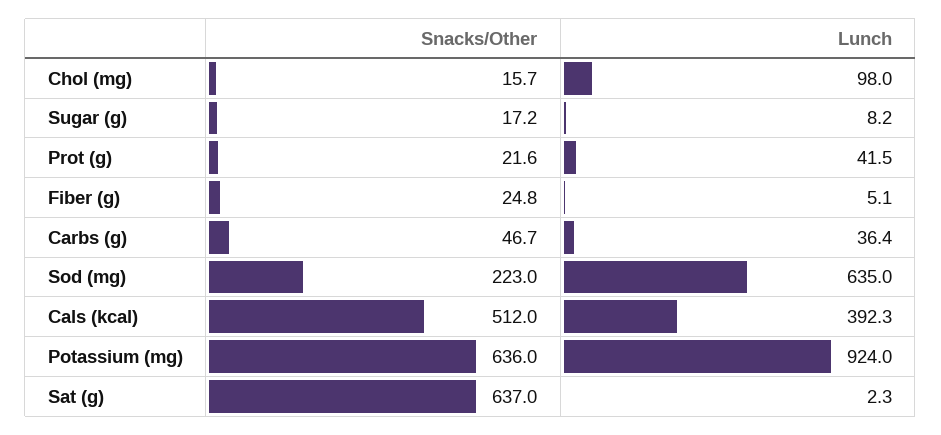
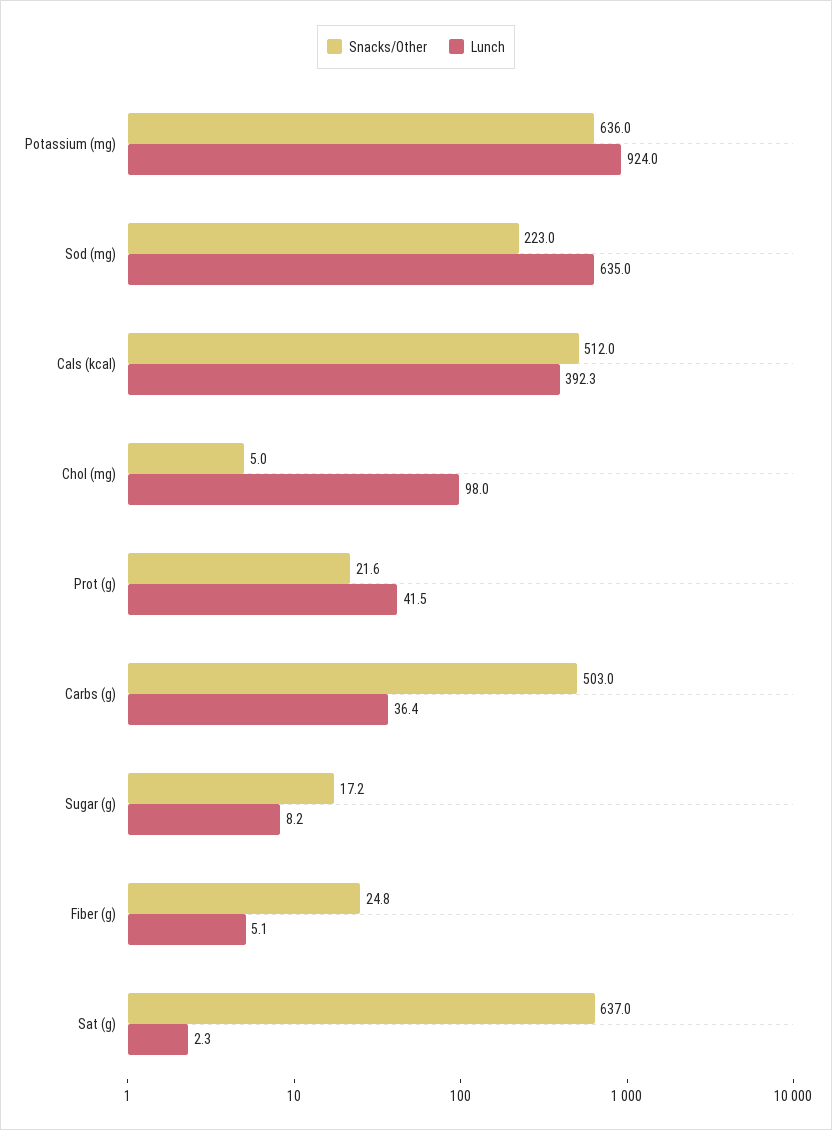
Snacks/Other, Chol (mg): 15.7 -> 5
Snacks/Other, Carbs (g): 46.7 -> 503

